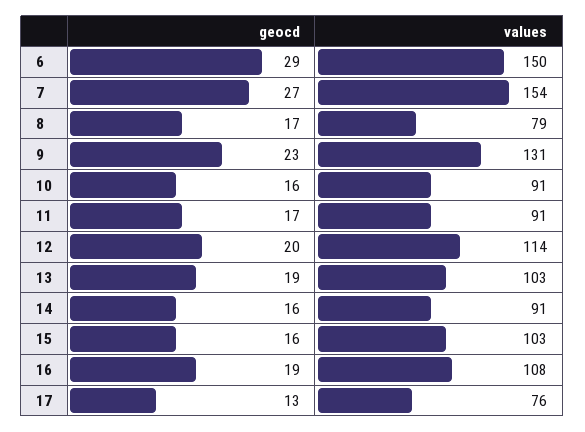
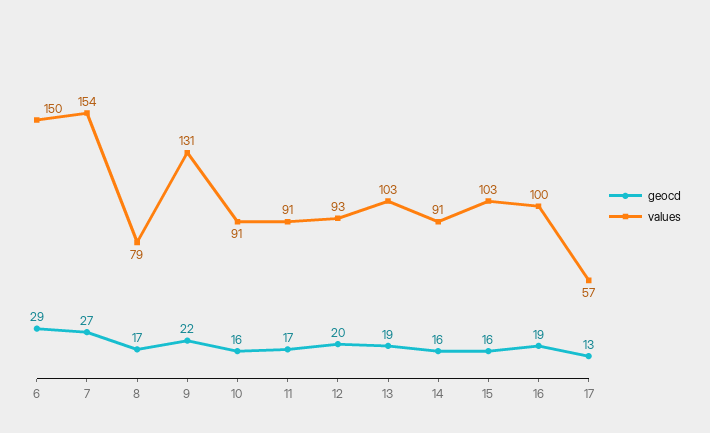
geocd, 9: 23 -> 22
values, 12: 114 -> 93
values, 16: 108 -> 100
values, 17: 76 -> 57

